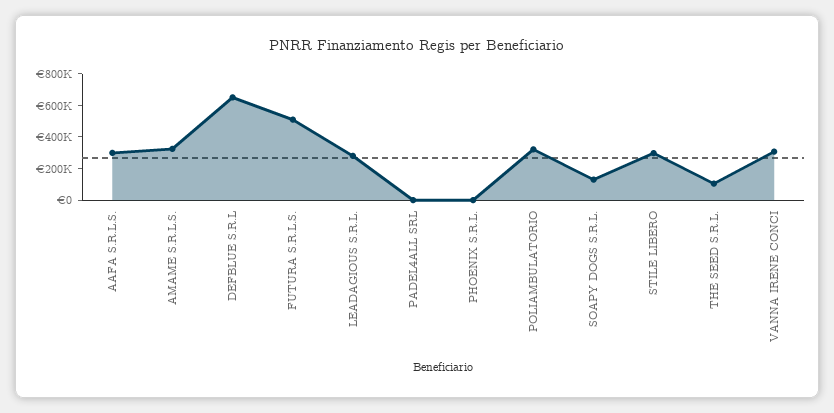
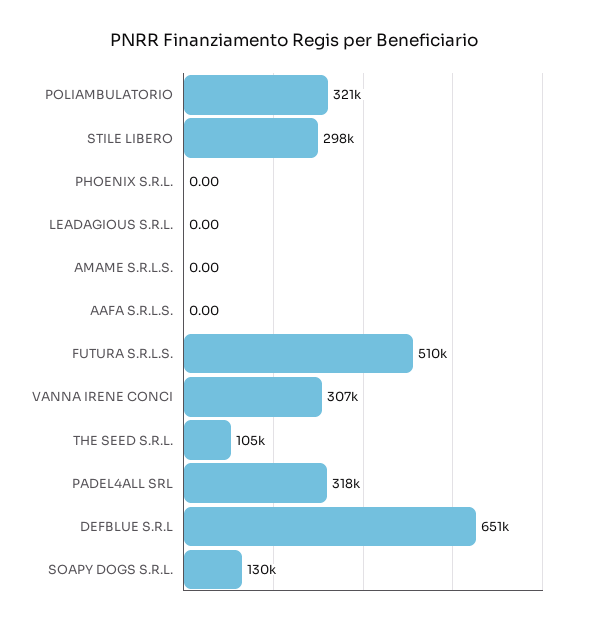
AAFA S.R.L.S.: 300000 -> 0
AMAME S.R.L.S.: 300000 -> 0
LEADAGIOUS S.R.L.: 300000 -> 0
PADEL4ALL SRL: 0 -> 318000

